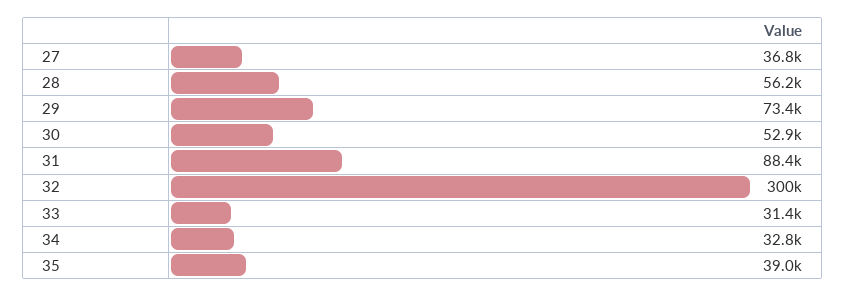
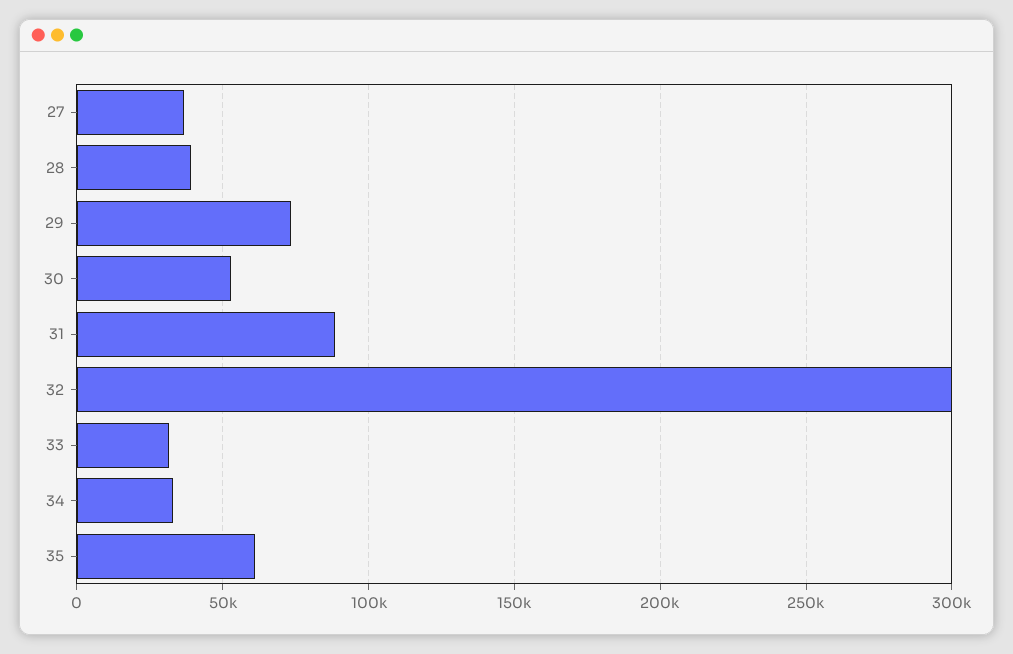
28: 56200 -> 40000
35: 39000 -> 60000

